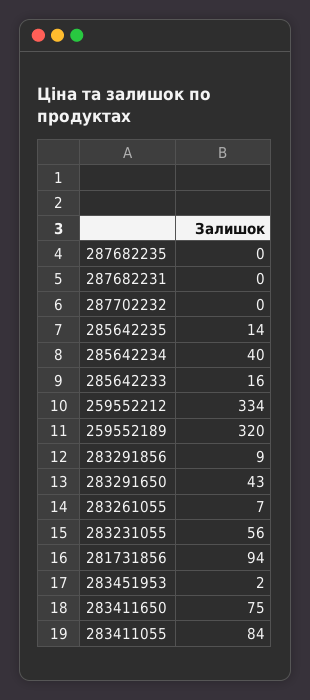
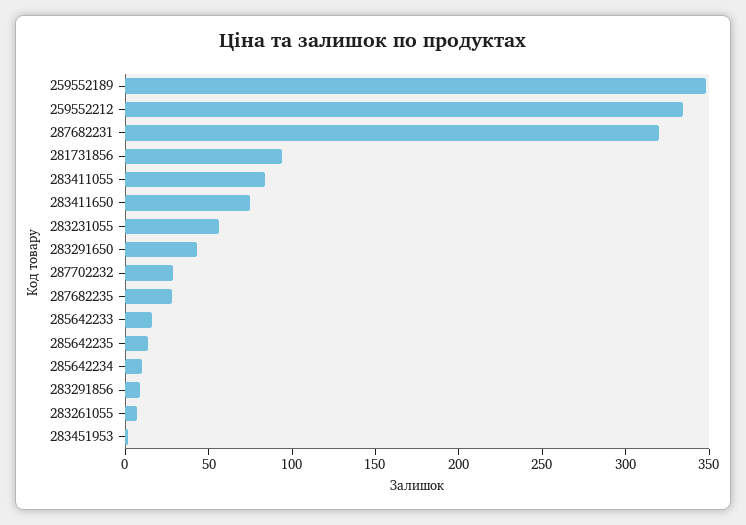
287682235: 0 -> 30
287682231: 0 -> 320
287702232: 0 -> 30
285642234: 40 -> 10
259552189: 320 -> 350

